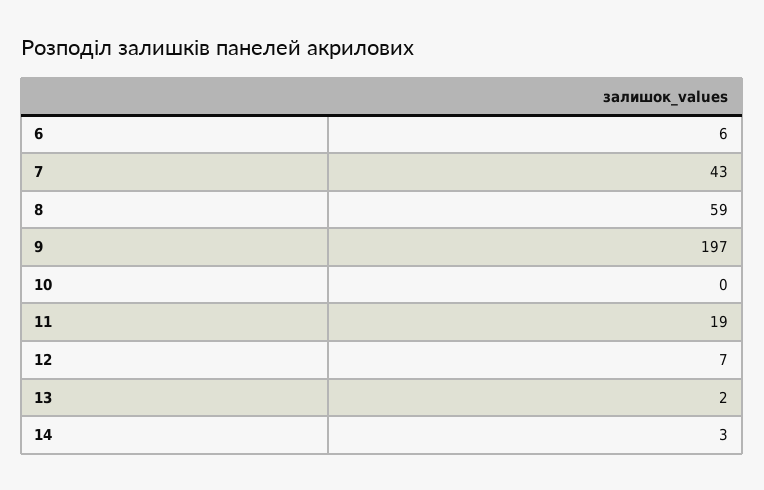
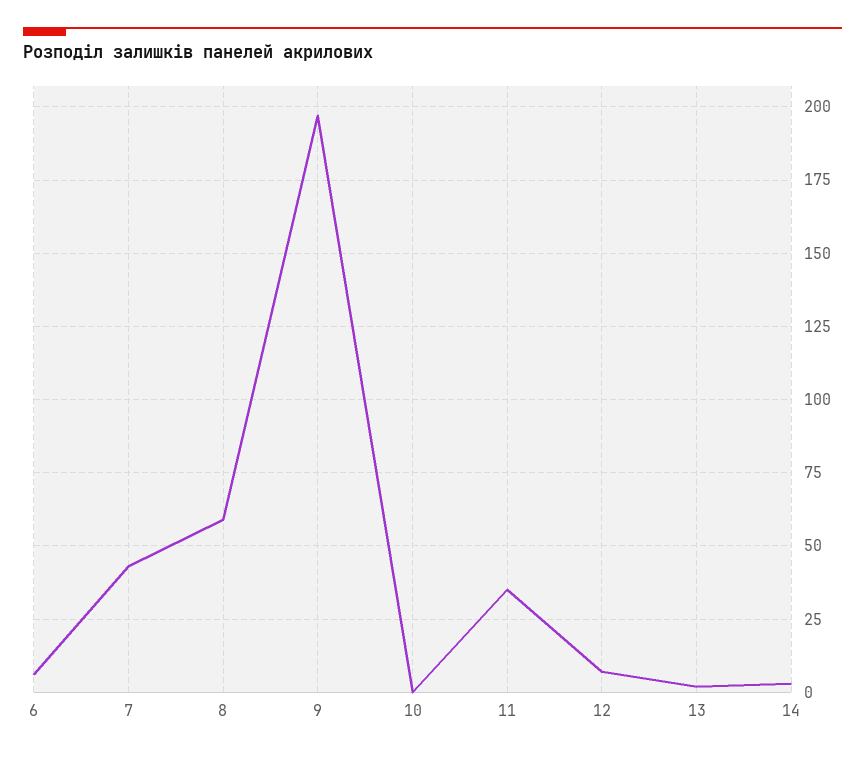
11: 19 -> 35

